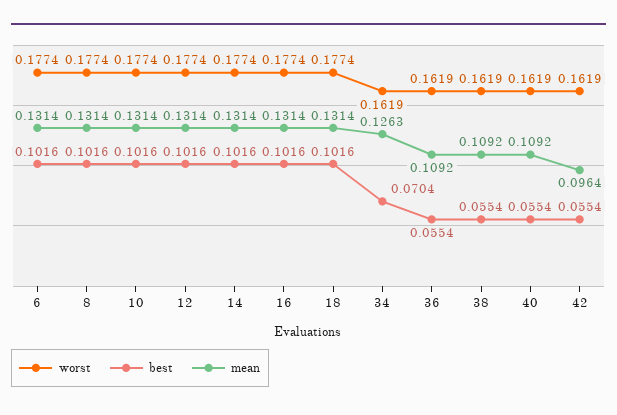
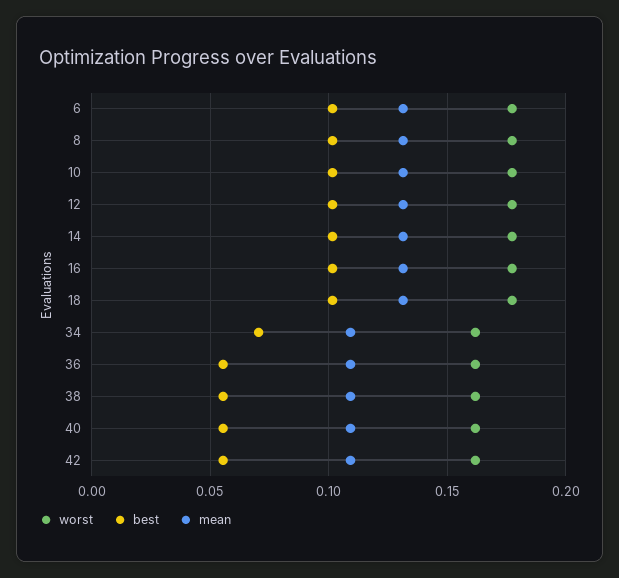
mean, 34: 0.1263 -> 0.11
mean, 42: 0.0964 -> 0.11

